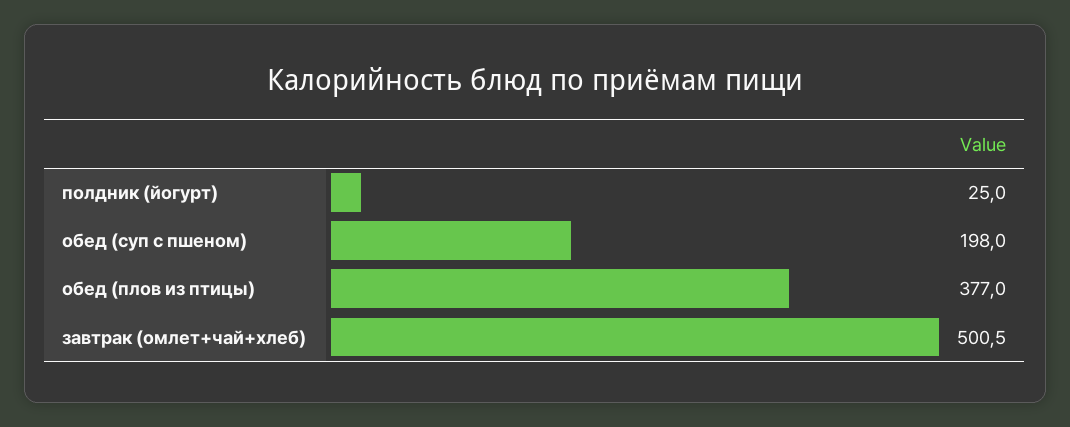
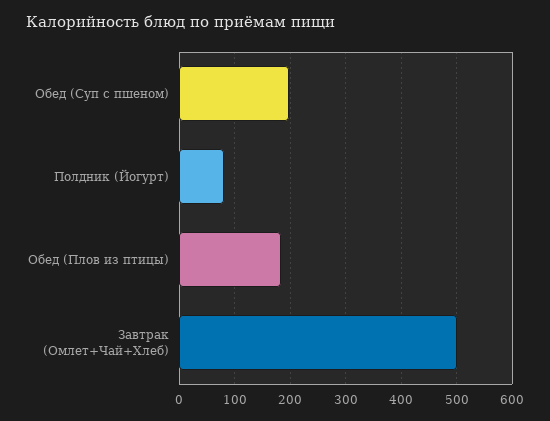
полдник (йогурт): 25 -> 80
обед (плов из птицы): 377 -> 180

